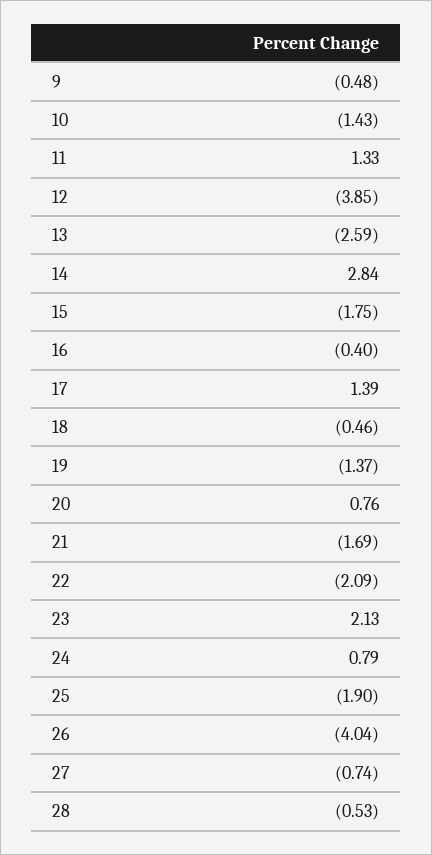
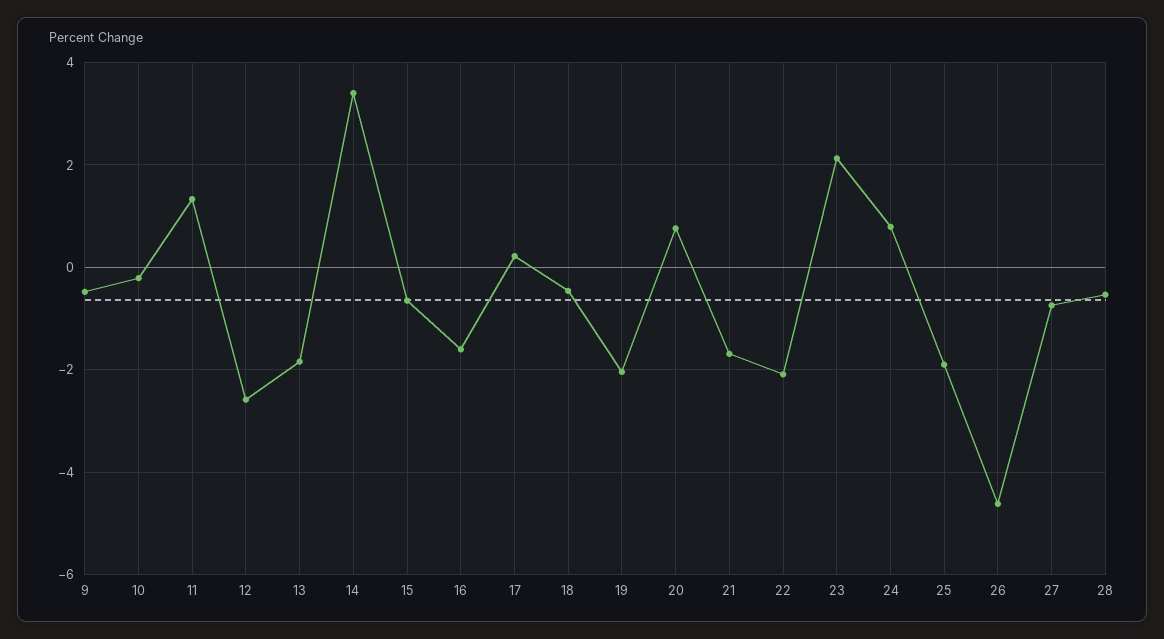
10: -1.43 -> -0.2
12: -3.85 -> -2.6
13: -2.59 -> -1.8
14: 2.84 -> 3.4
15: -1.75 -> -0.6
16: -0.4 -> -1.6
17: 1.39 -> 0.2
19: -1.37 -> -2
26: -4.04 -> -4.6

